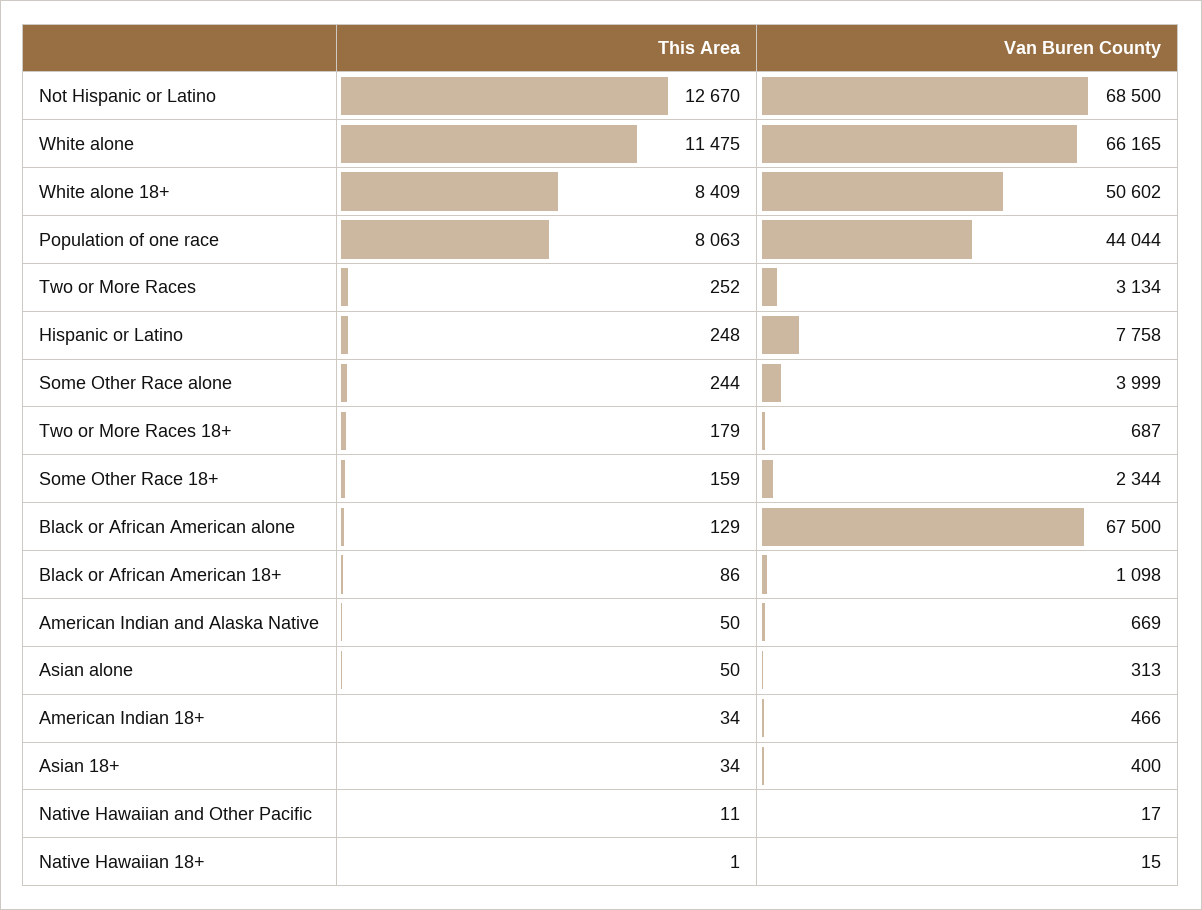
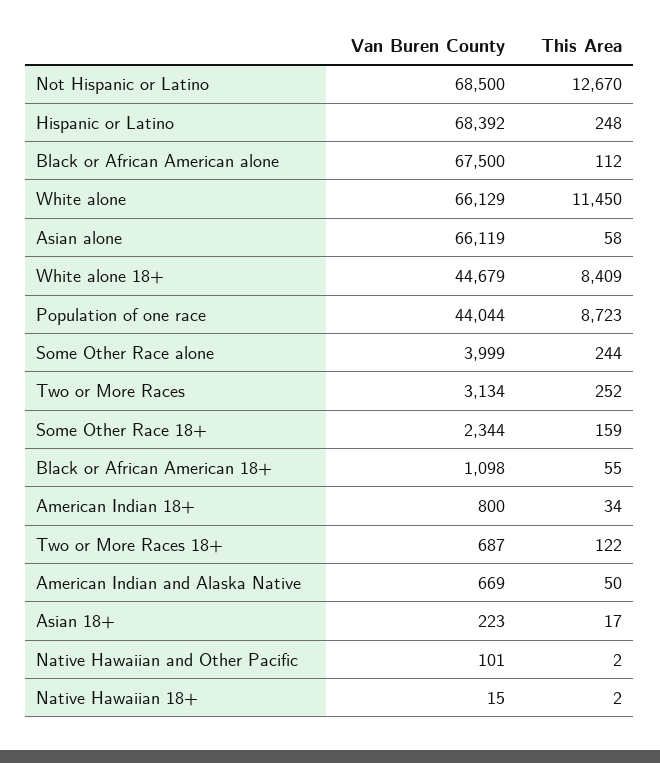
This Area, White alone: 11475 -> 11450
Van Buren County, White alone: 66165 -> 66129
Van Buren County, White alone 18+: 50602 -> 44679
This Area, Population of one race: 8063 -> 8723
Van Buren County, Hispanic or Latino: 7758 -> 68392
This Area, Two or More Races 18+: 179 -> 122
This Area, Black or African American alone: 129 -> 112
This Area, Black or African American 18+: 86 -> 55
This Area, Asian alone: 50 -> 58
Van Buren County, Asian alone: 313 -> 66119
Van Buren County, American Indian 18+: 466 -> 800
This Area, Asian 18+: 34 -> 17
Van Buren County, Asian 18+: 400 -> 223
This Area, Native Hawaiian and Other Pacific: 11 -> 2
Van Buren County, Native Hawaiian and Other Pacific: 17 -> 101
This Area, Native Hawaiian 18+: 1 -> 2

